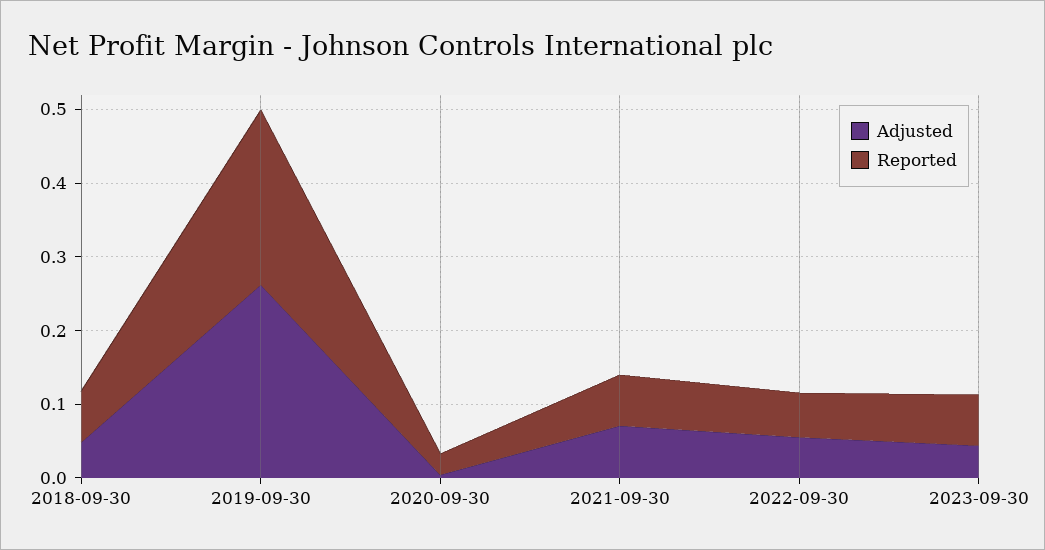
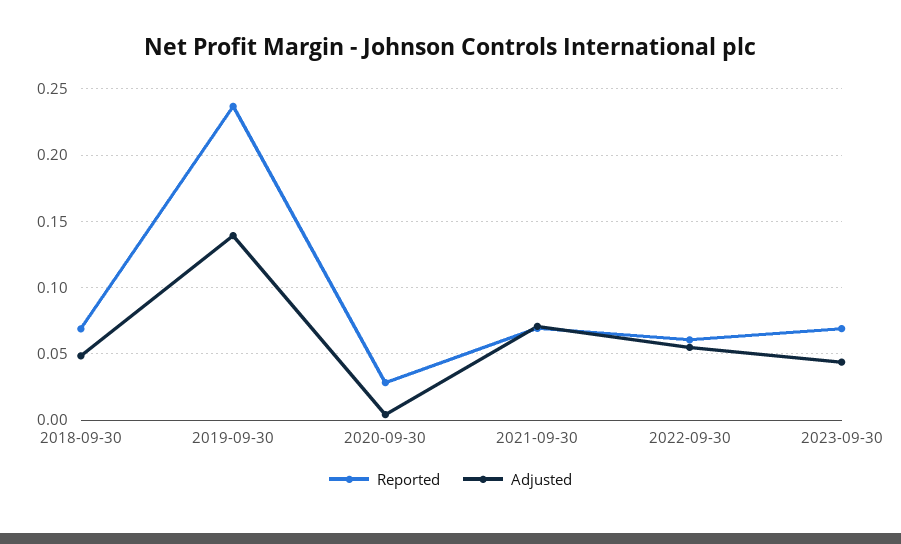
Adjusted, 2019-09-30: 0.26 -> 0.14

